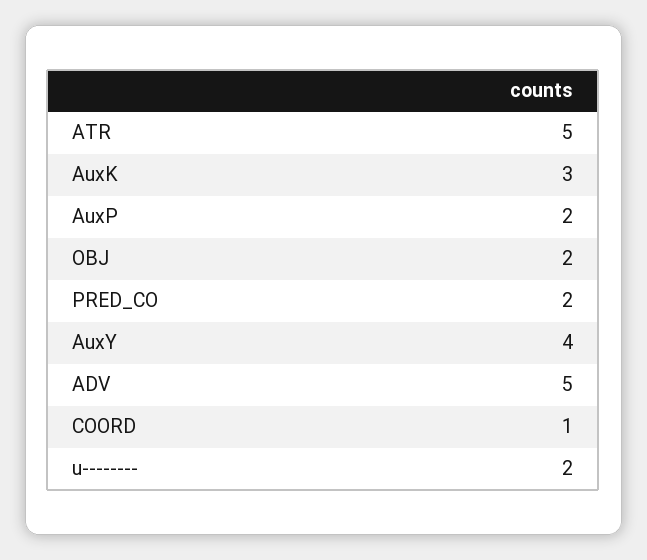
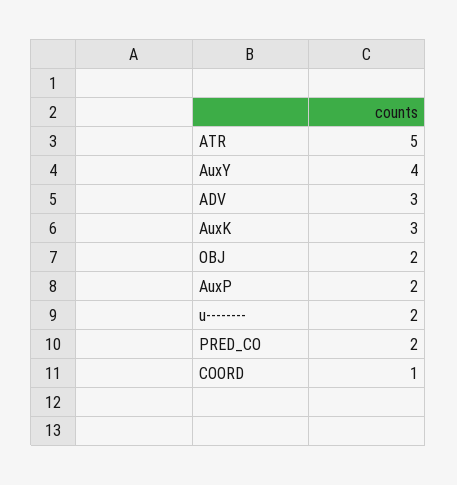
ADV: 5 -> 3

